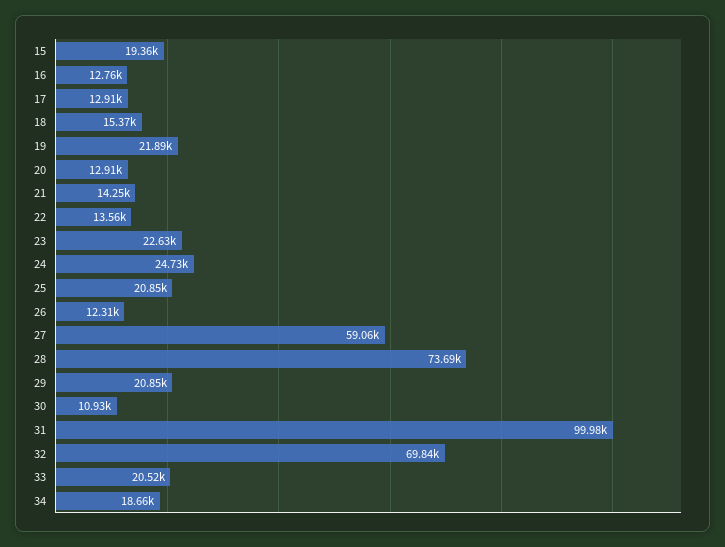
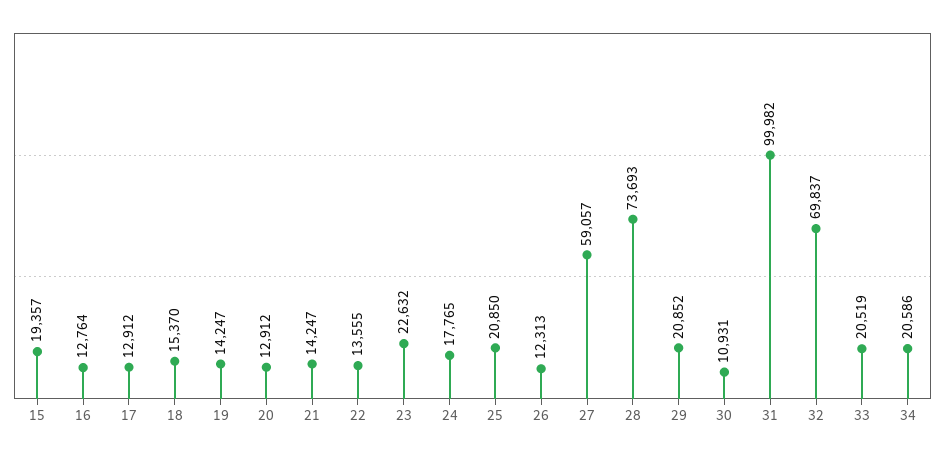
19: 21890 -> 14247
24: 24730 -> 17765
34: 18660 -> 20586

